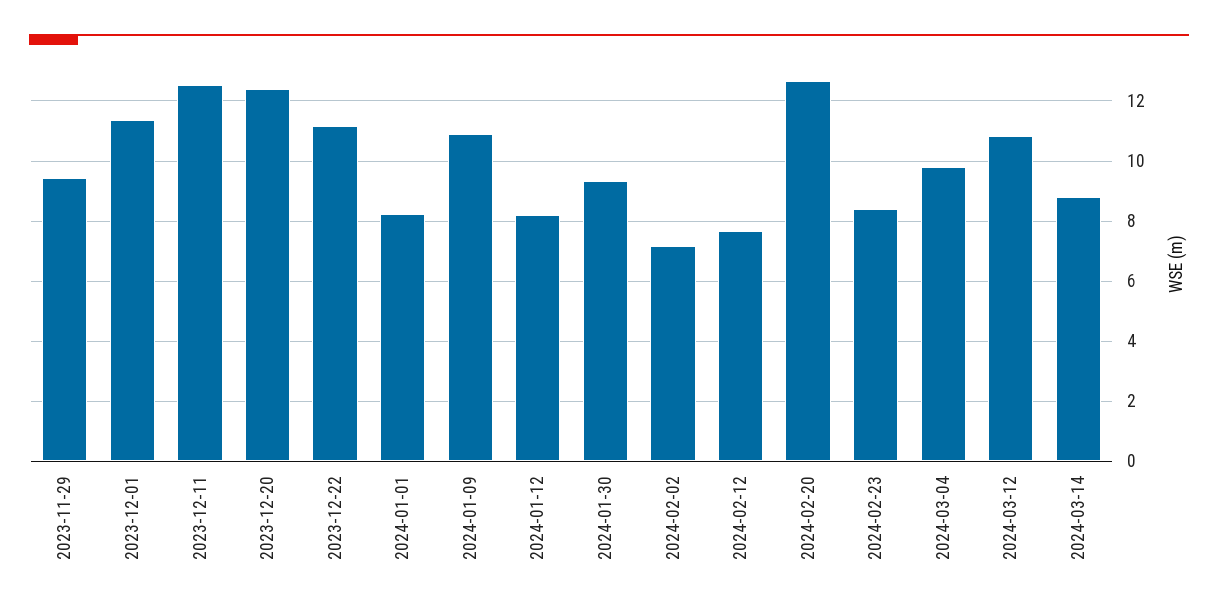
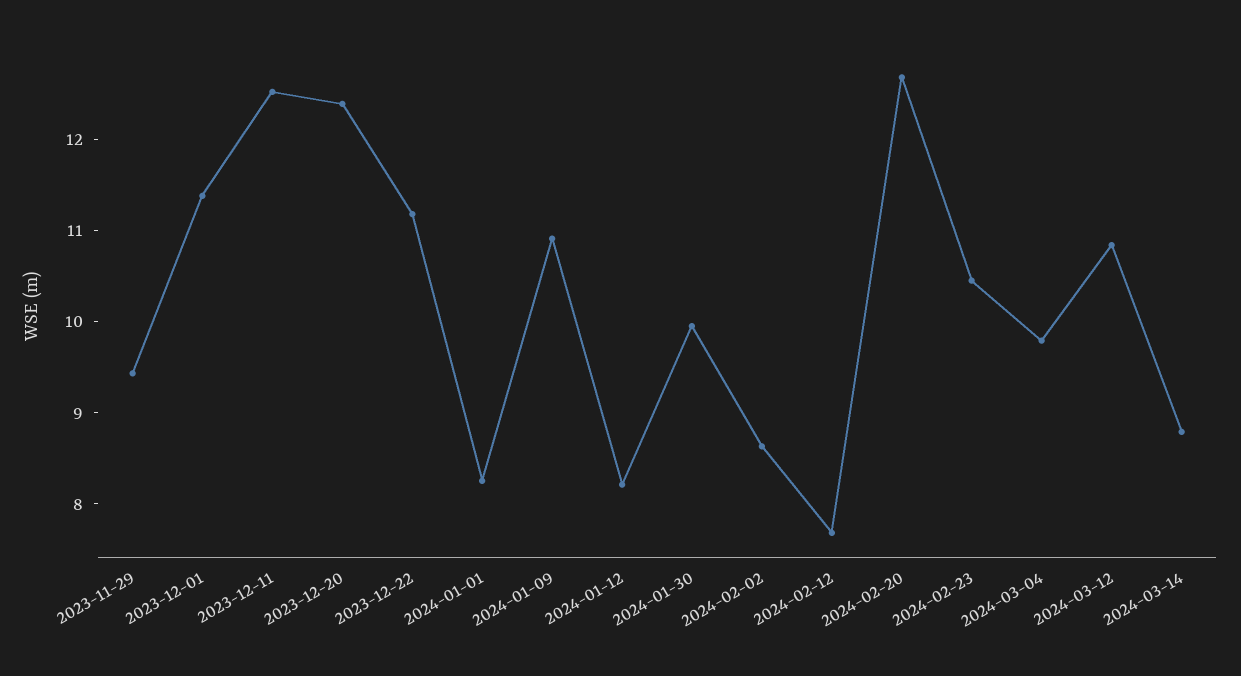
2024-01-30: 9.4 -> 10
2024-02-02: 7.2 -> 8.6
2024-02-23: 8.4 -> 10.4

